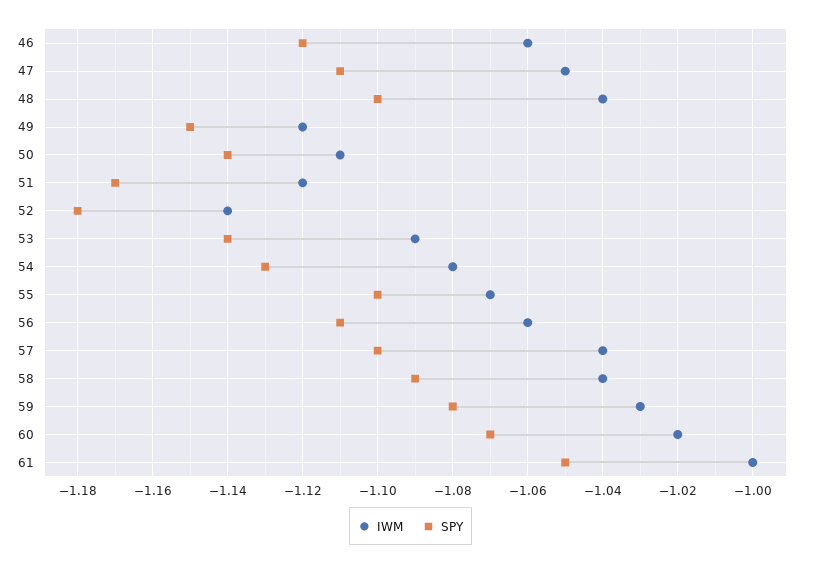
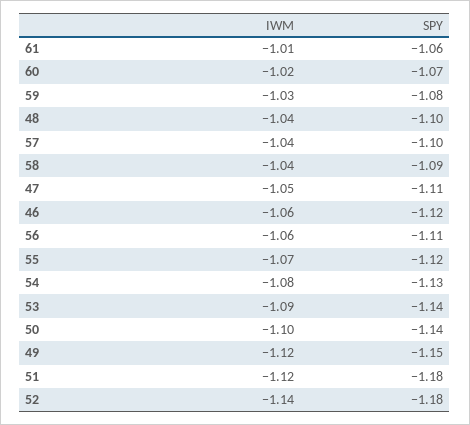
IWM, 50: -1.11 -> -1.1
SPY, 51: -1.17 -> -1.18
SPY, 55: -1.1 -> -1.12
IWM, 61: -1 -> -1.01
SPY, 61: -1.05 -> -1.06

